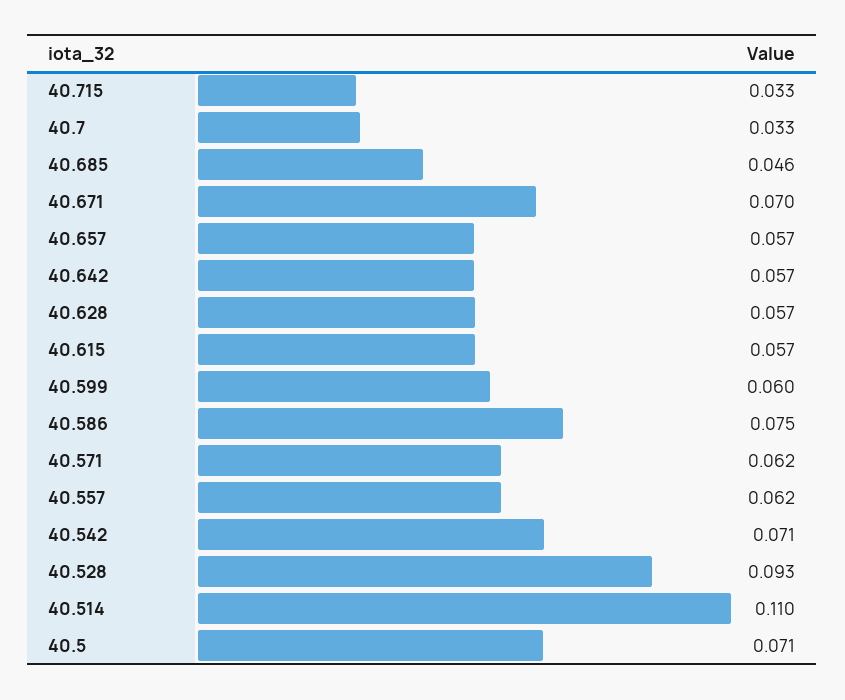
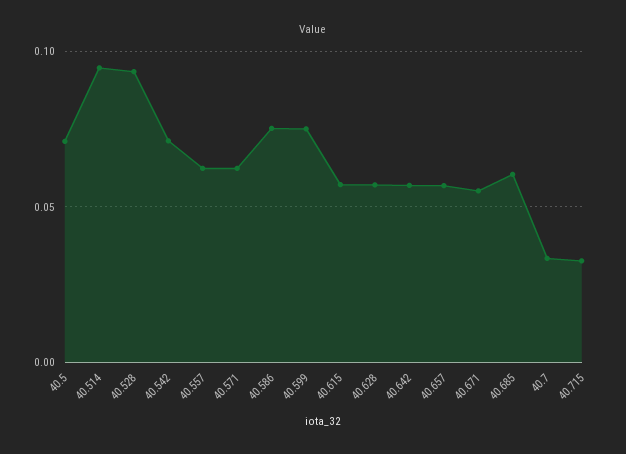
40.685: 0.046 -> 0.06
40.671: 0.07 -> 0.055
40.599: 0.06 -> 0.075
40.514: 0.11 -> 0.095

